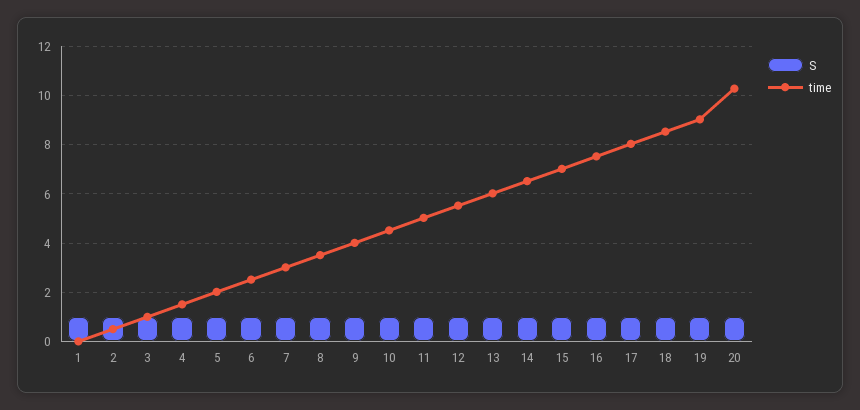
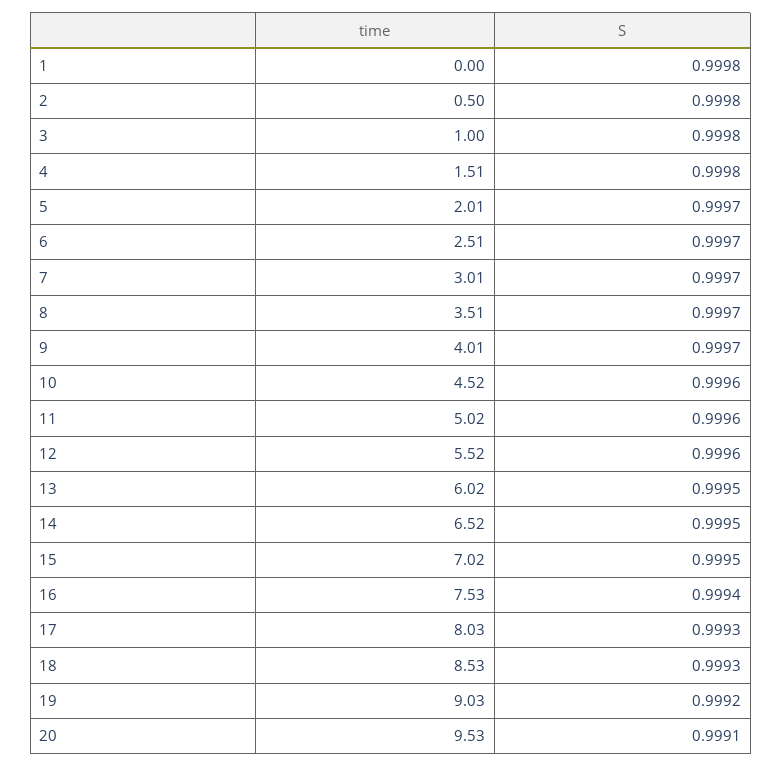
time, 20: 10.25 -> 9.53

